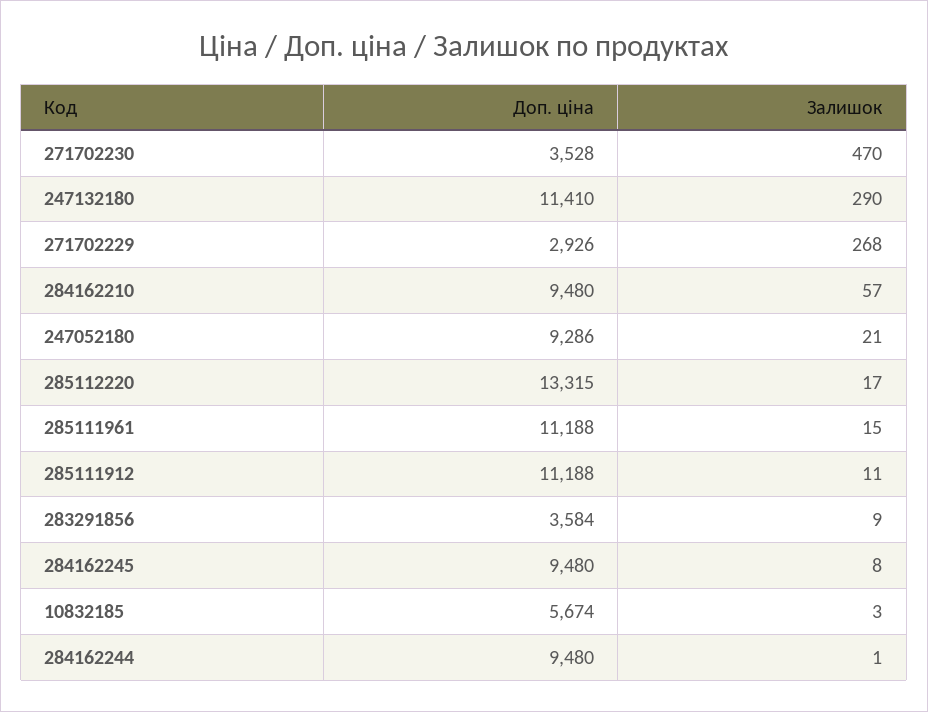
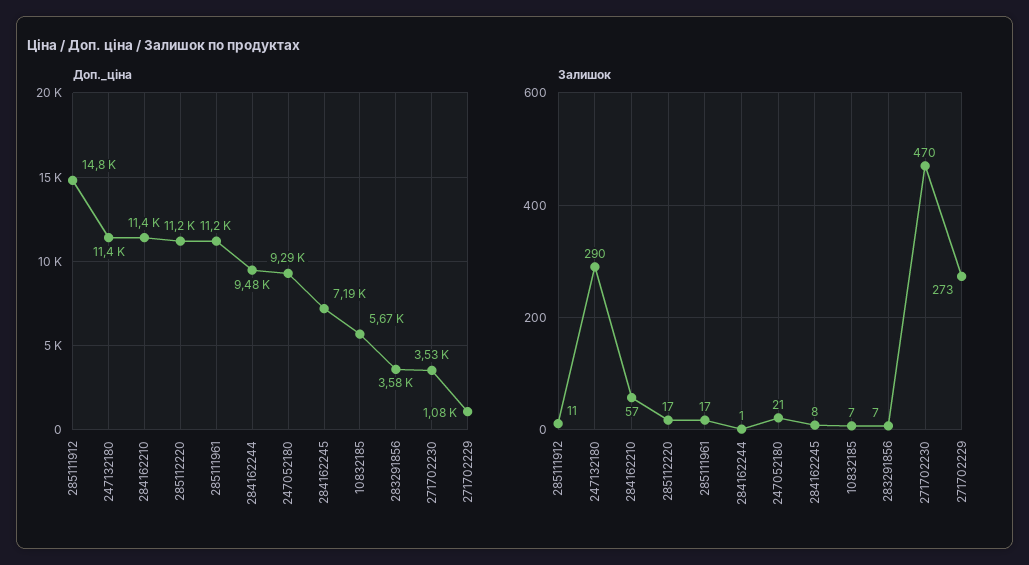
Доп. ціна, 271702229: 2926 -> 1080
Залишок, 271702229: 268 -> 273
Доп. ціна, 284162210: 9480 -> 11400
Доп. ціна, 285112220: 13315 -> 11200
Залишок, 285111961: 15 -> 17
Доп. ціна, 285111912: 11188 -> 14800
Залишок, 283291856: 9 -> 7
Доп. ціна, 284162245: 9480 -> 7190
Залишок, 10832185: 3 -> 7

